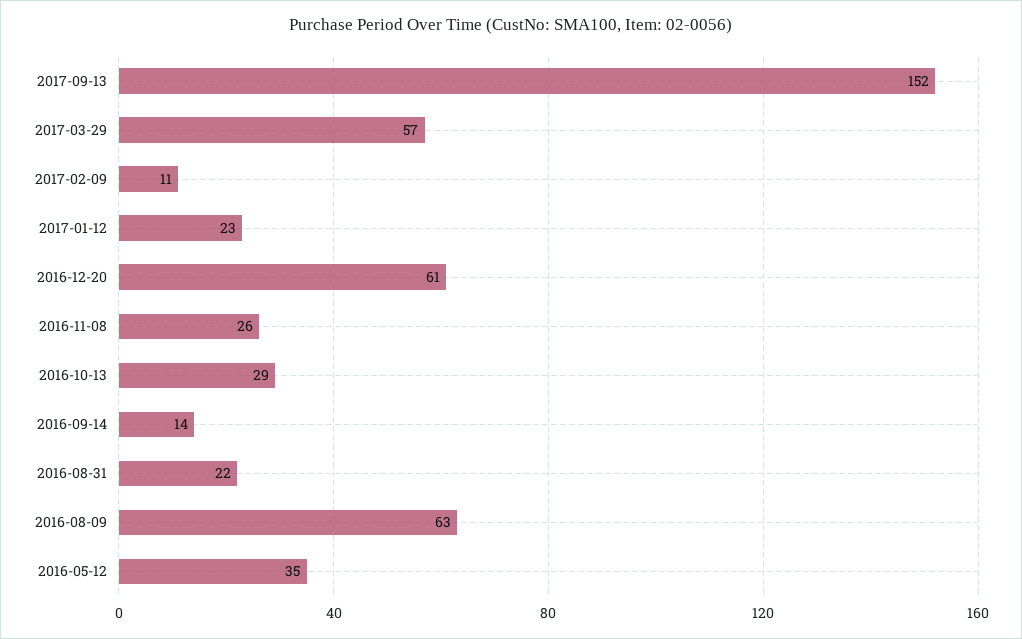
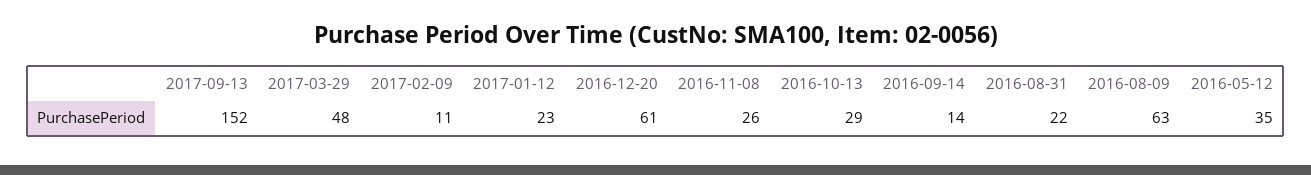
2017-03-29: 57 -> 48

